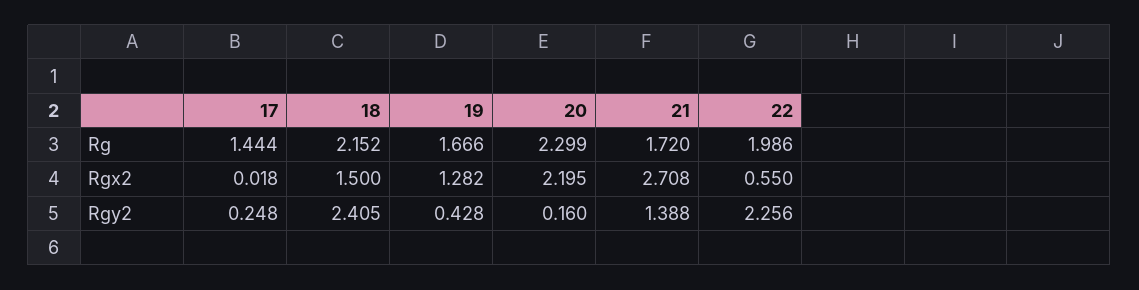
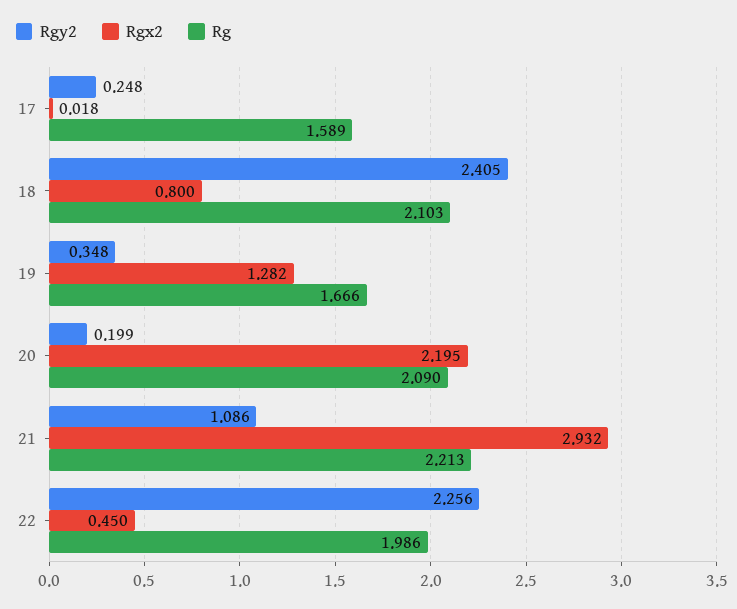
Rg, 17: 1.444 -> 1.589
Rg, 18: 2.152 -> 2.103
Rg, 20: 2.299 -> 2.09
Rg, 21: 1.72 -> 2.213
Rgx2, 18: 1.5 -> 0.8
Rgx2, 21: 2.708 -> 2.932
Rgx2, 22: 0.55 -> 0.45
Rgy2, 19: 0.428 -> 0.348
Rgy2, 20: 0.16 -> 0.199
Rgy2, 21: 1.388 -> 1.086

